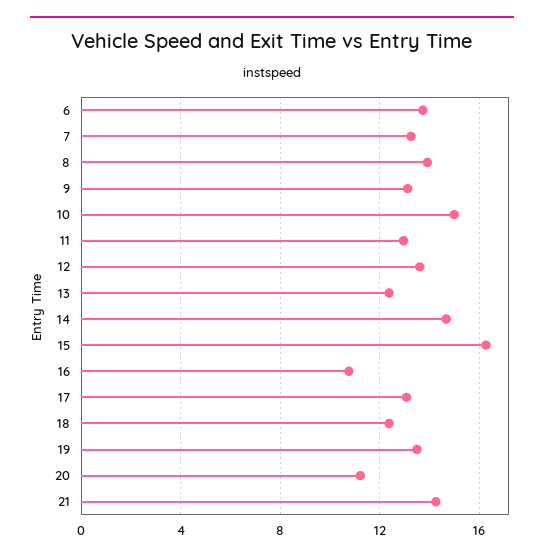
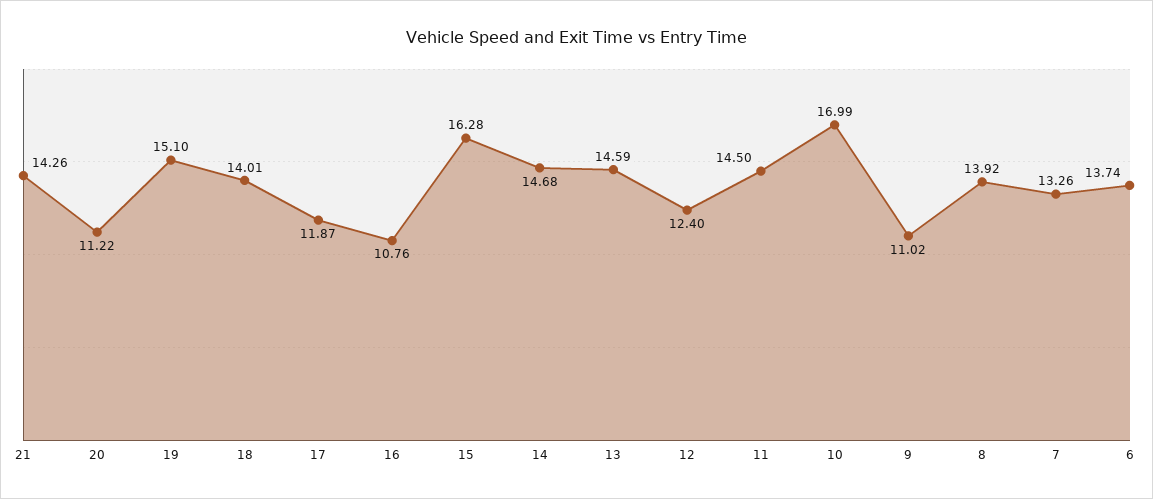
9: 13 -> 11.02
10: 15 -> 16.99
11: 13 -> 14.5
12: 13.5 -> 12.4
13: 12.5 -> 14.59
17: 13 -> 11.87
18: 12.5 -> 14.01
19: 13.5 -> 15.1

